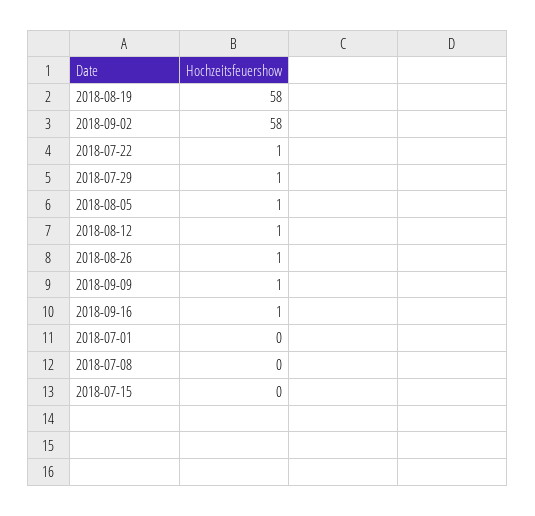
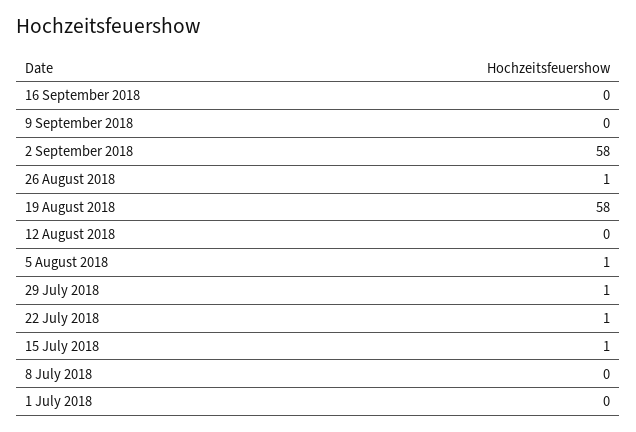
2018-08-12: 1 -> 0
2018-09-09: 1 -> 0
2018-09-16: 1 -> 0
2018-07-15: 0 -> 1

